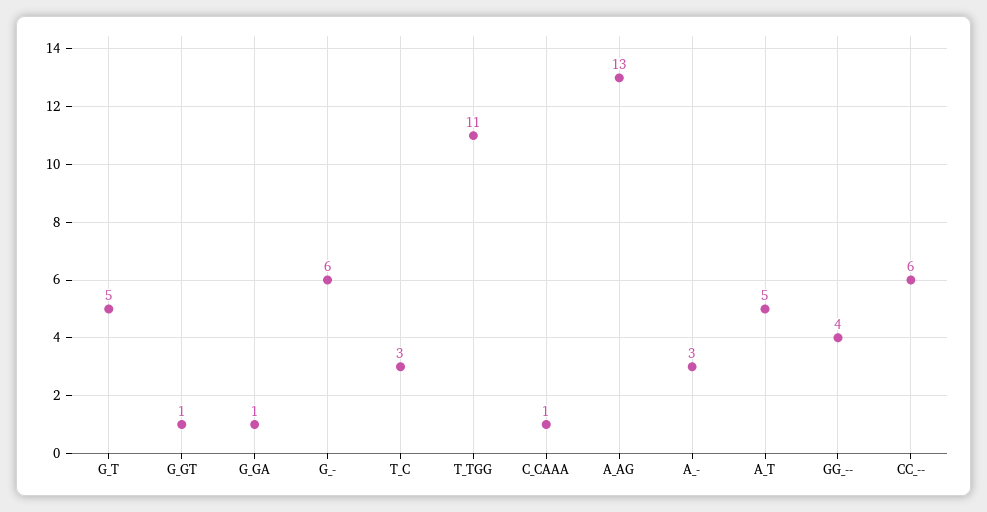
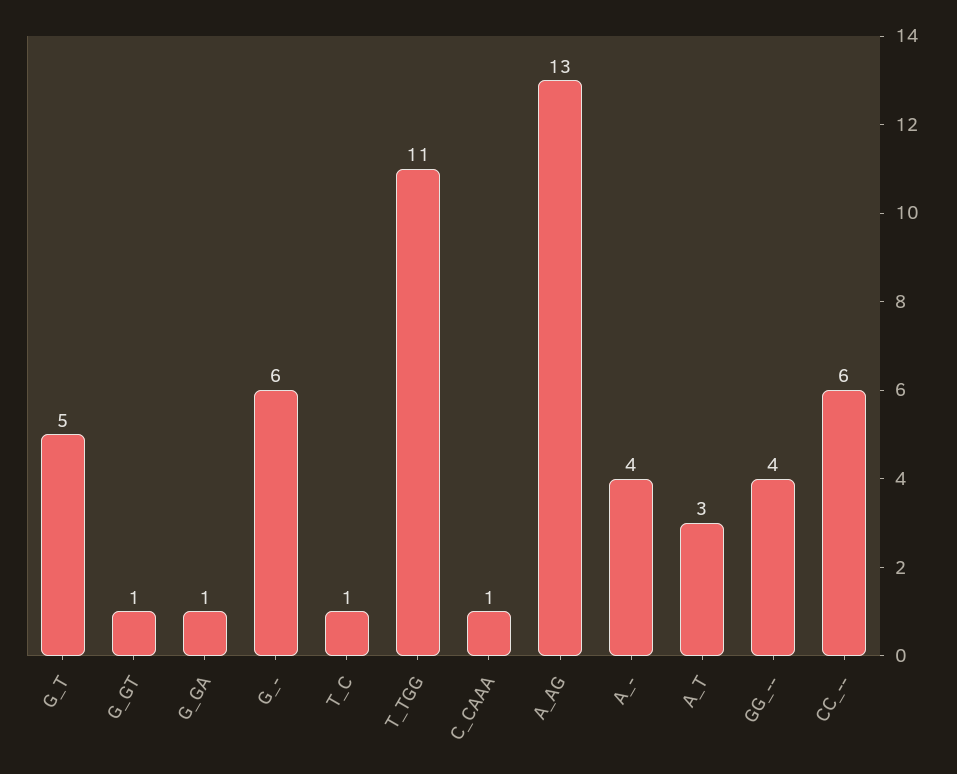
T_C: 3 -> 1
A_-: 3 -> 4
A_T: 5 -> 3

